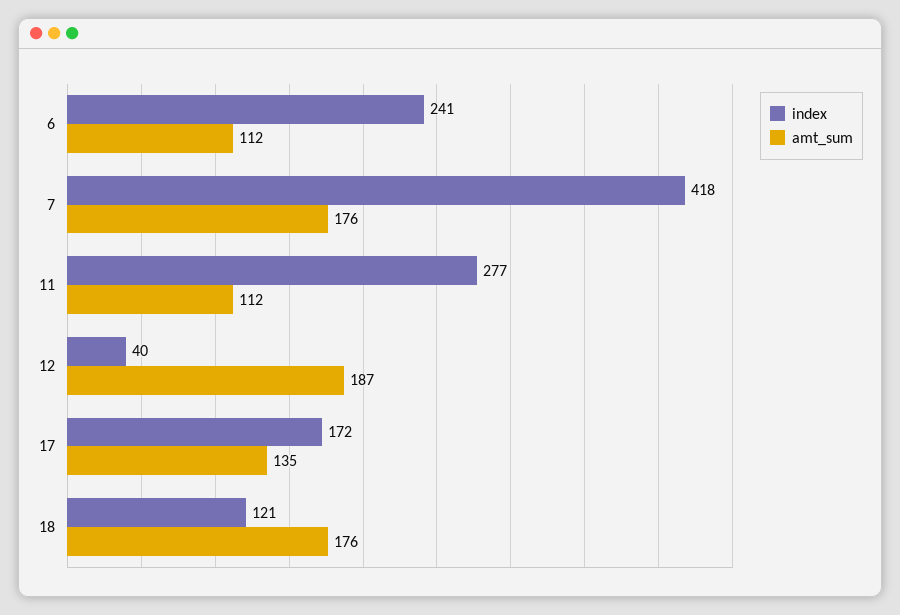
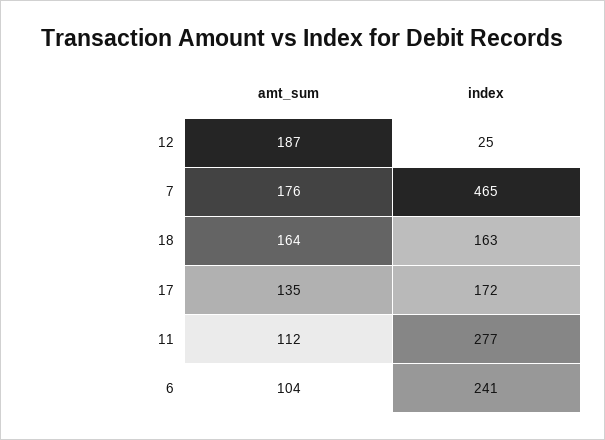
amt_sum, 6: 112 -> 104
index, 7: 418 -> 465
index, 12: 40 -> 25
index, 18: 121 -> 163
amt_sum, 18: 176 -> 164

